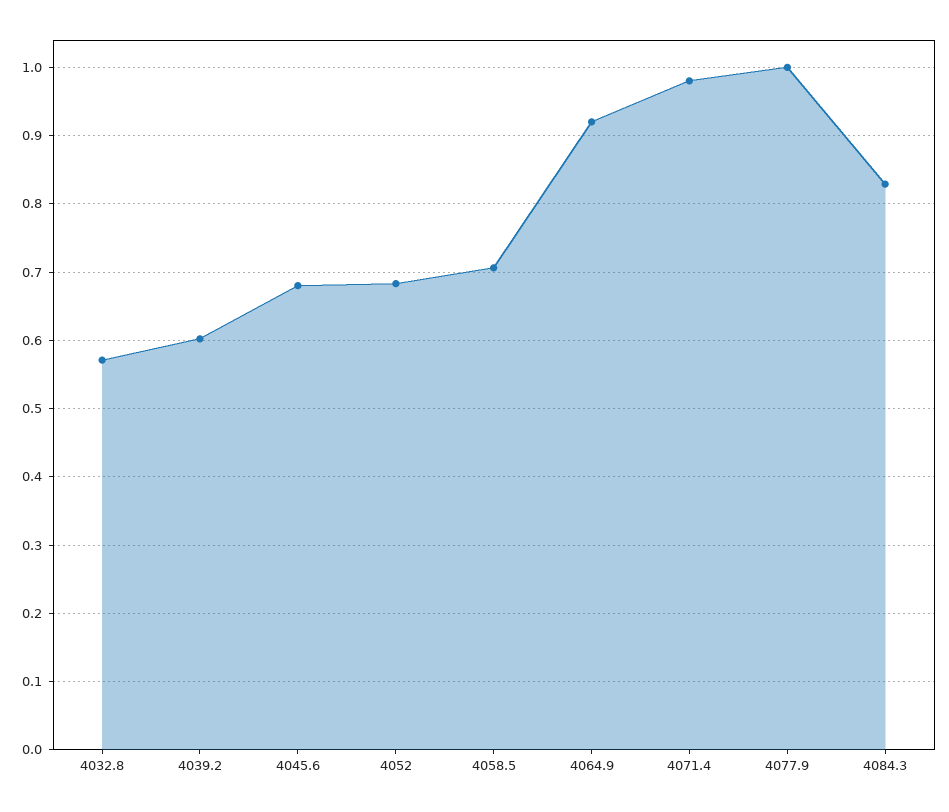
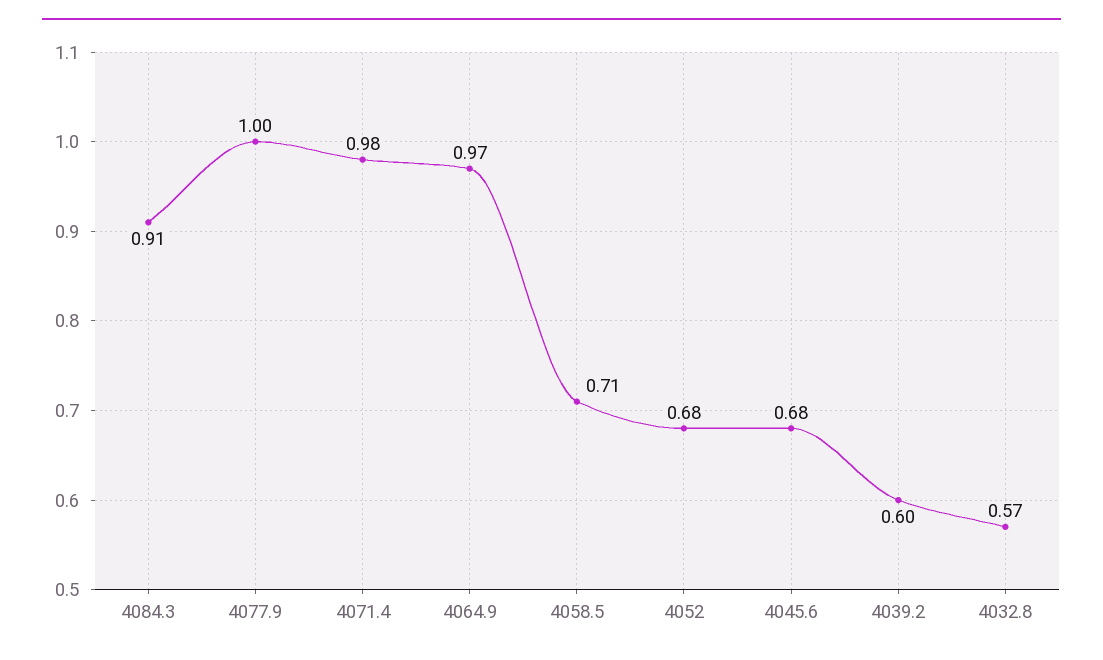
4064.9: 0.92 -> 0.97
4084.3: 0.83 -> 0.91

